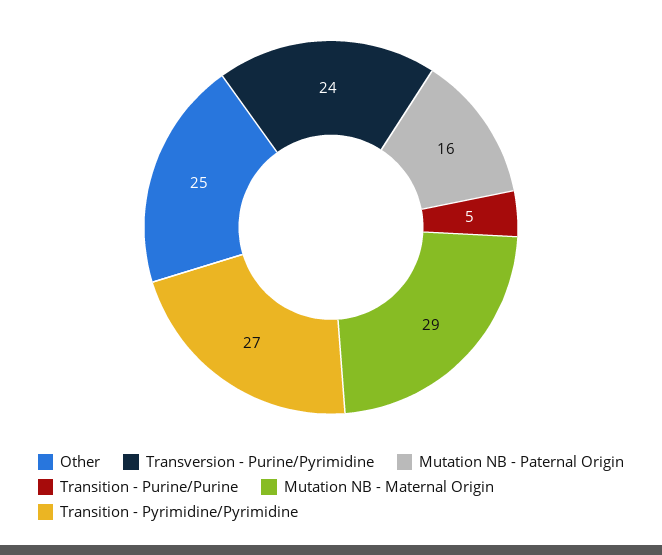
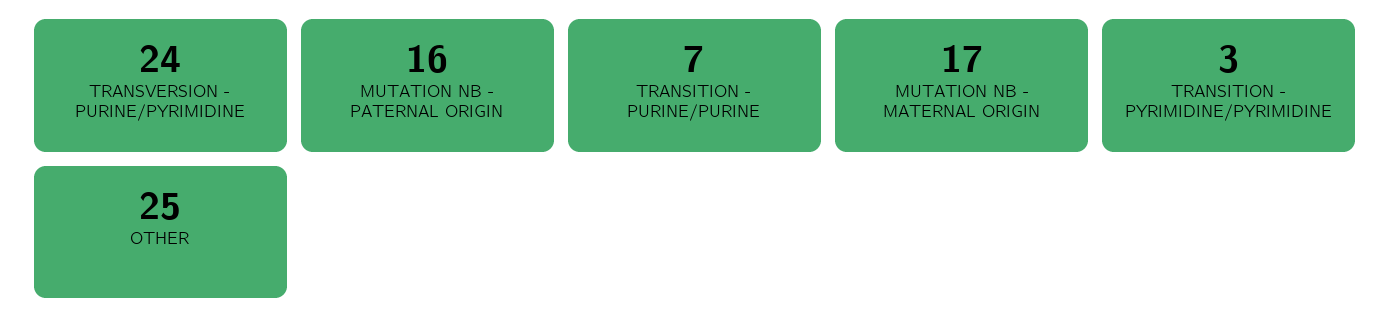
Transition - Purine/Purine: 5 -> 7
Mutation NB - Maternal Origin: 29 -> 17
Transition - Pyrimidine/Pyrimidine: 27 -> 3

